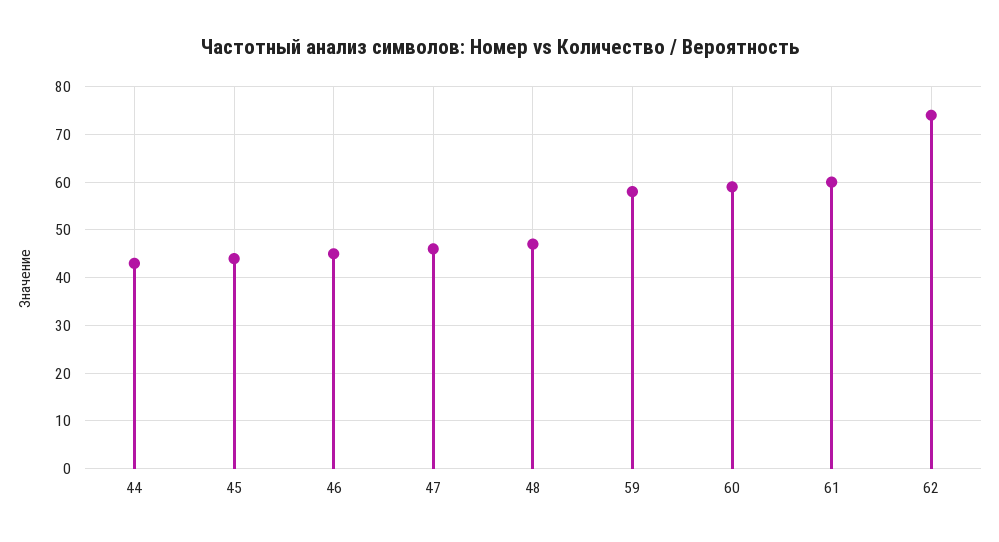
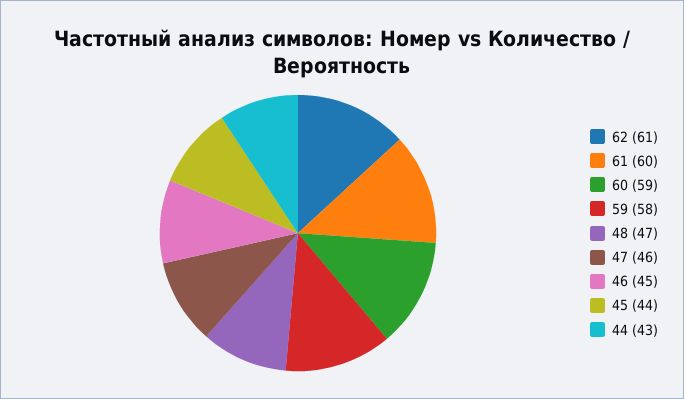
62: 75 -> 61

